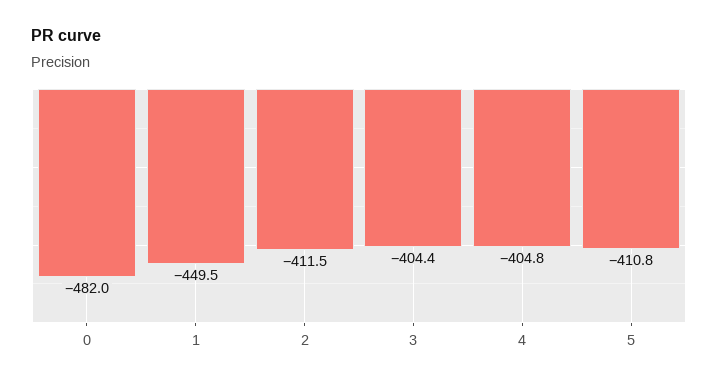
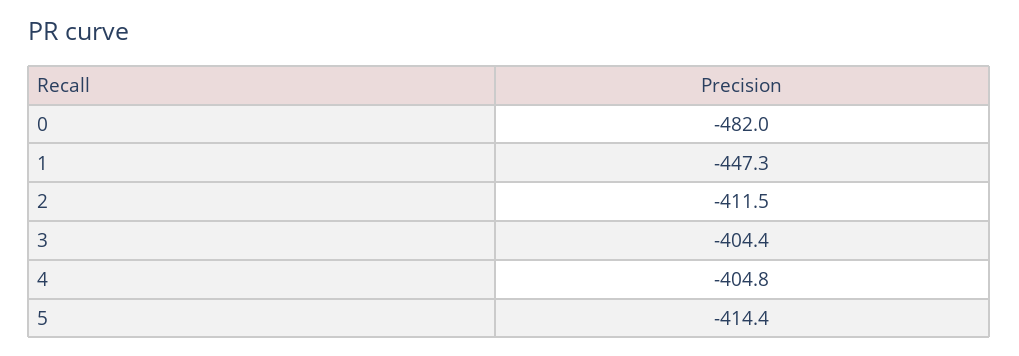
1: -449.5 -> -447.3
5: -410.8 -> -414.4

